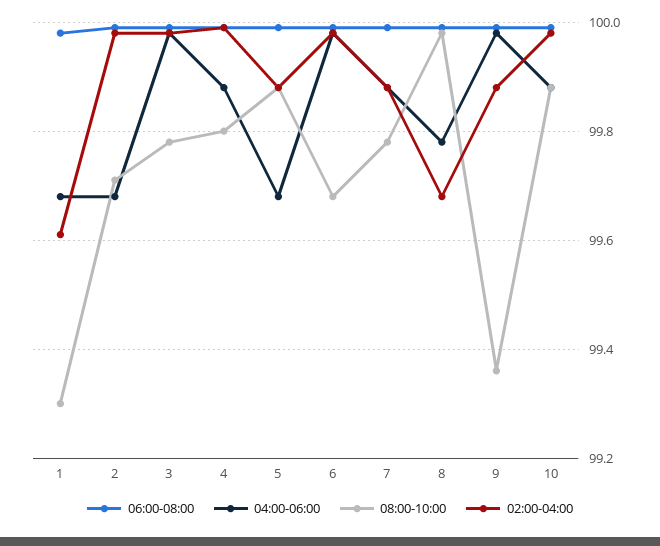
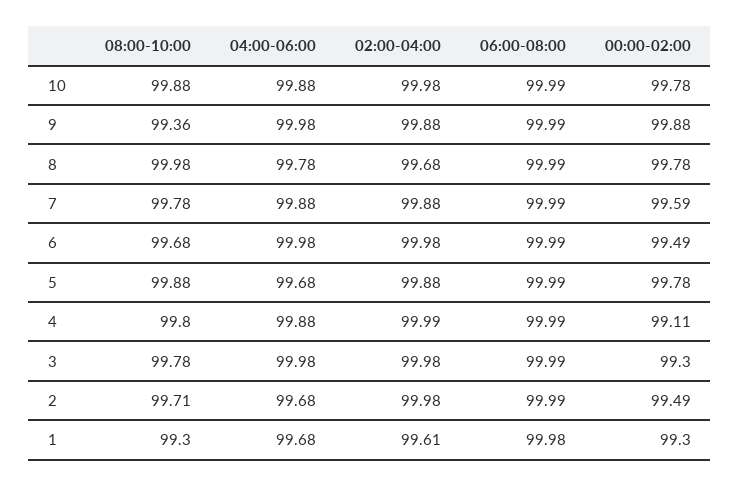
00:00-02:00, 10: none -> 99.78
00:00-02:00, 9: none -> 99.88
00:00-02:00, 8: none -> 99.78
00:00-02:00, 7: none -> 99.59
00:00-02:00, 6: none -> 99.49
00:00-02:00, 5: none -> 99.78
00:00-02:00, 4: none -> 99.11
00:00-02:00, 3: none -> 99.3
00:00-02:00, 2: none -> 99.49
00:00-02:00, 1: none -> 99.3

